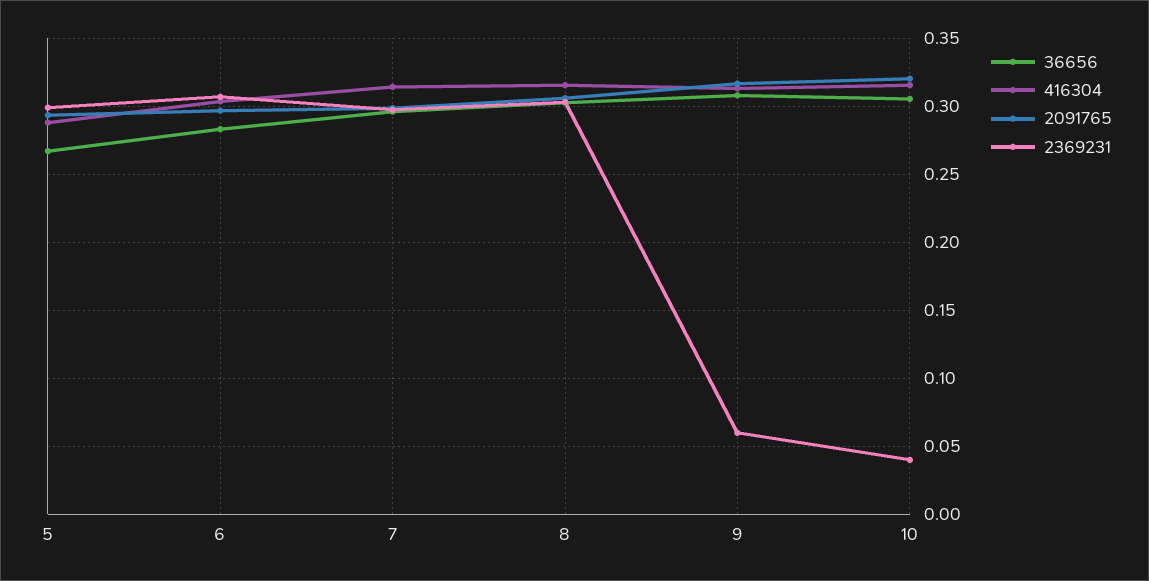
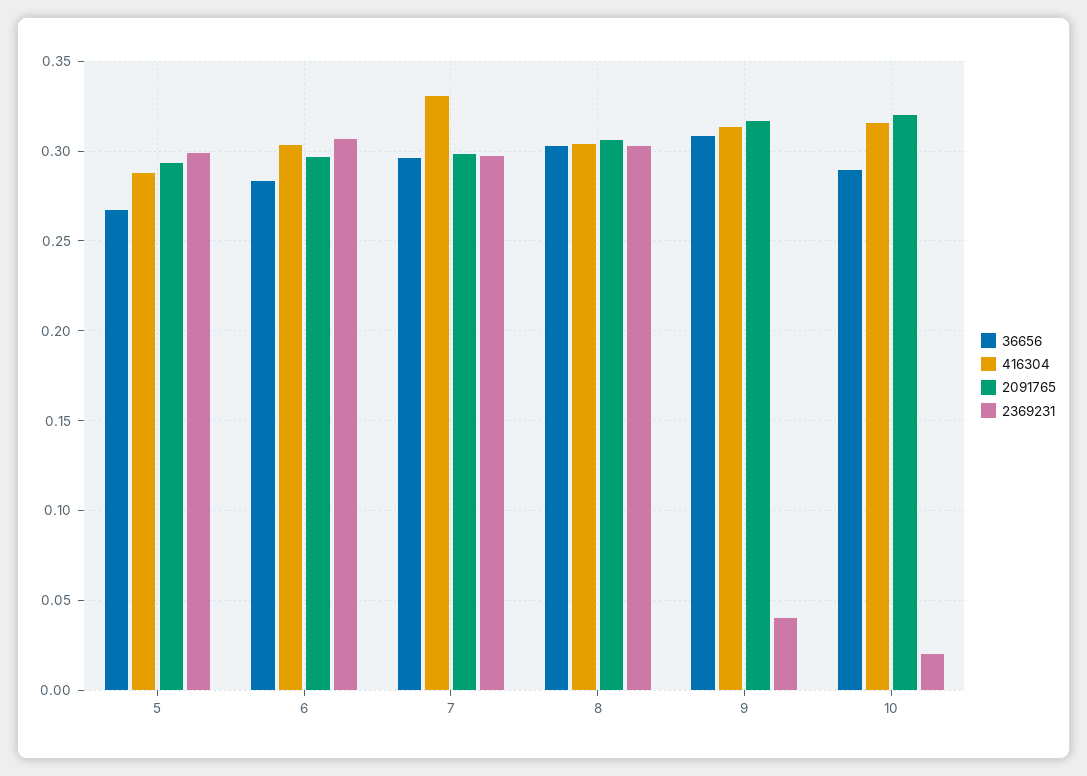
416304, 7: 0.315 -> 0.33
416304, 8: 0.315 -> 0.305
2369231, 9: 0.06 -> 0.04
36656, 10: 0.305 -> 0.29
2369231, 10: 0.04 -> 0.02

